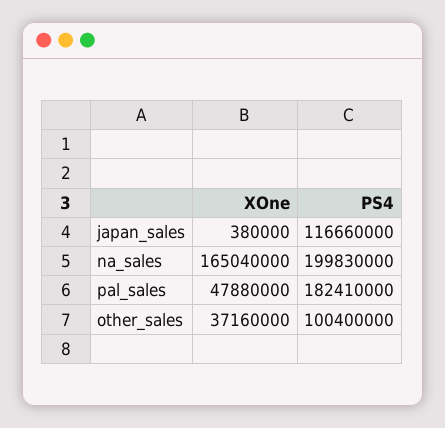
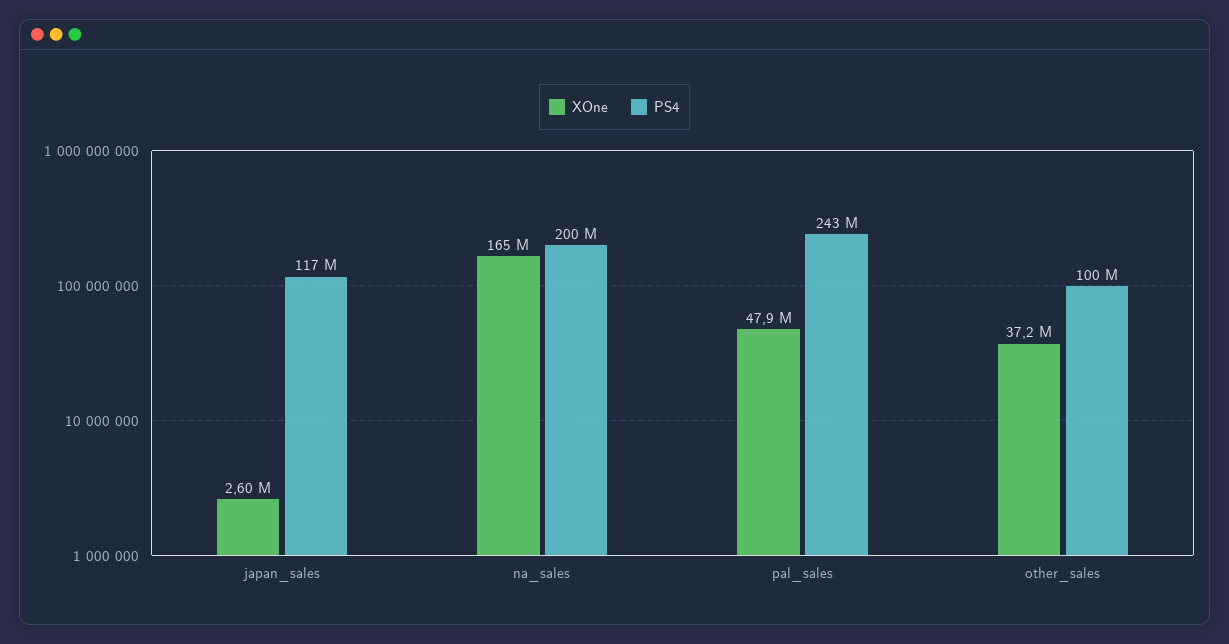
XOne, japan_sales: 380000 -> 2600000
PS4, pal_sales: 182410000 -> 243000000

